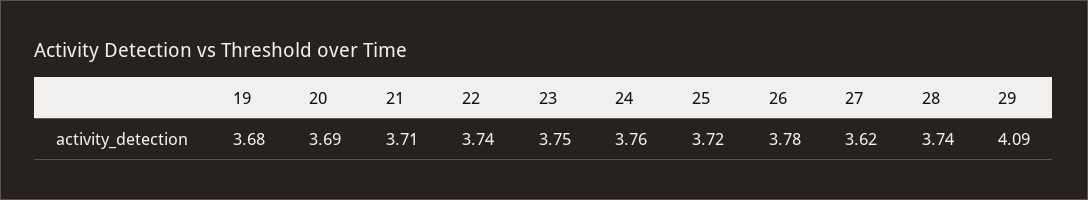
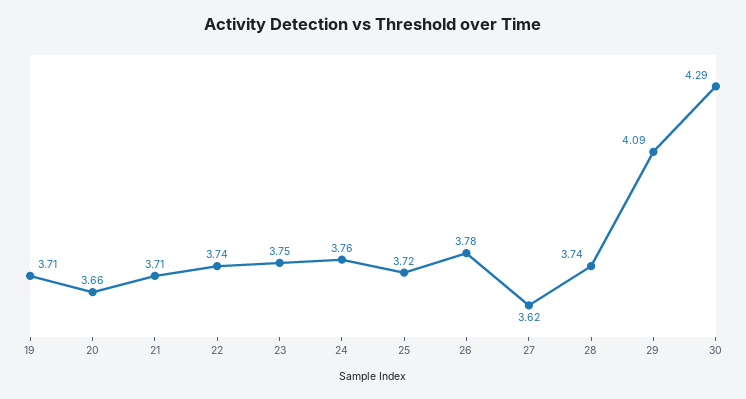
19: 3.68 -> 3.71
20: 3.69 -> 3.66
30: none -> 4.29

